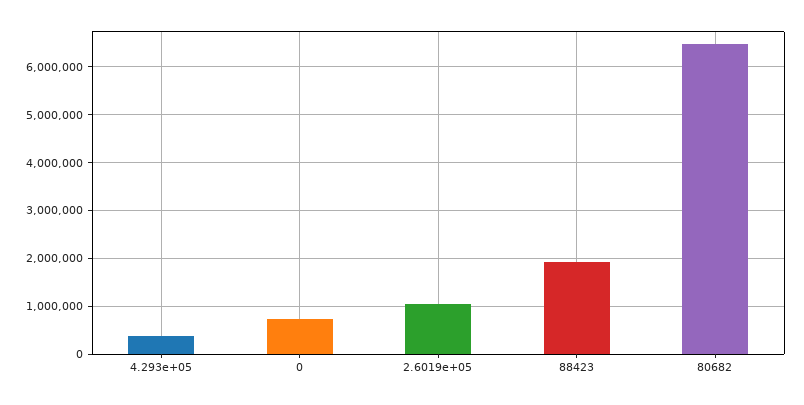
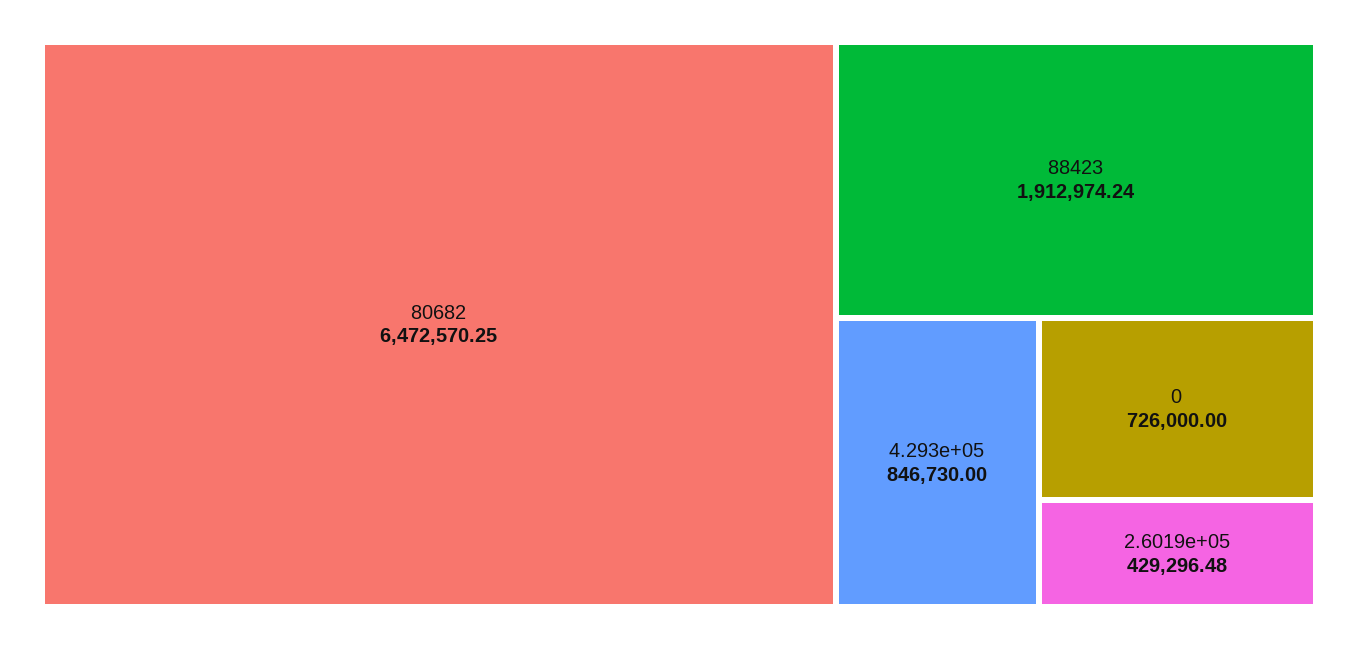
4.293e+05: 400000 -> 846730
2.6019e+05: 1000000 -> 429296.48

